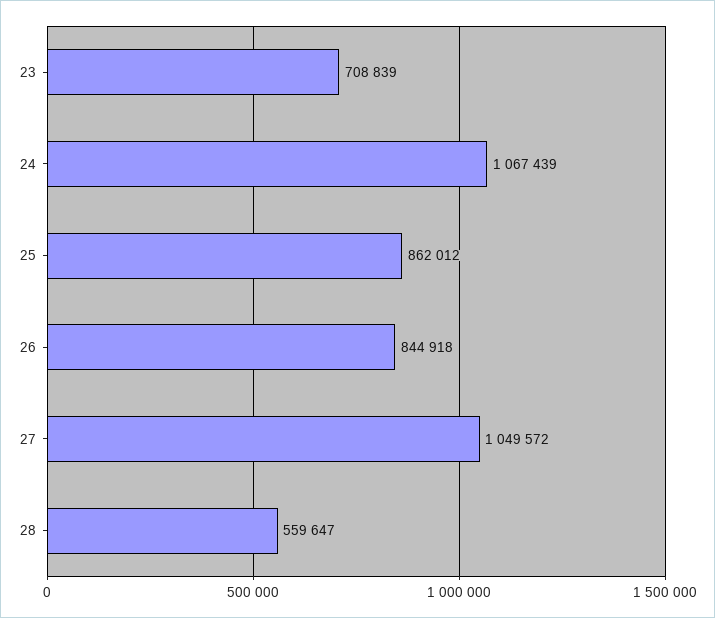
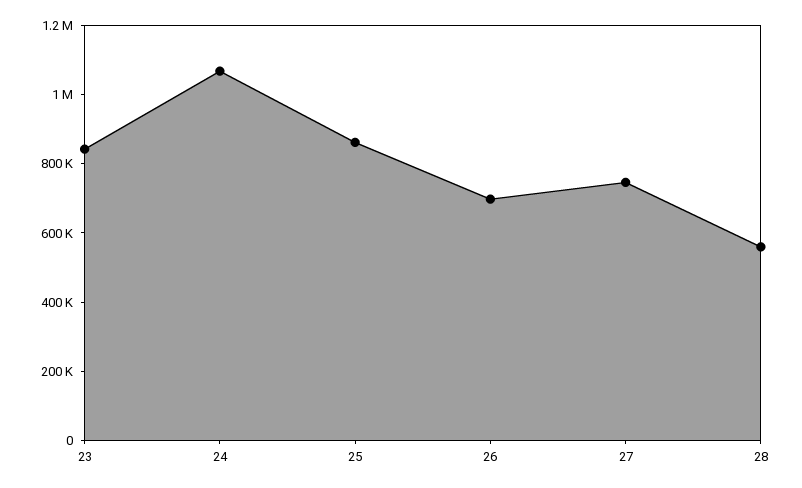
23: 708839 -> 850000
26: 844918 -> 700000
27: 1049572 -> 750000

